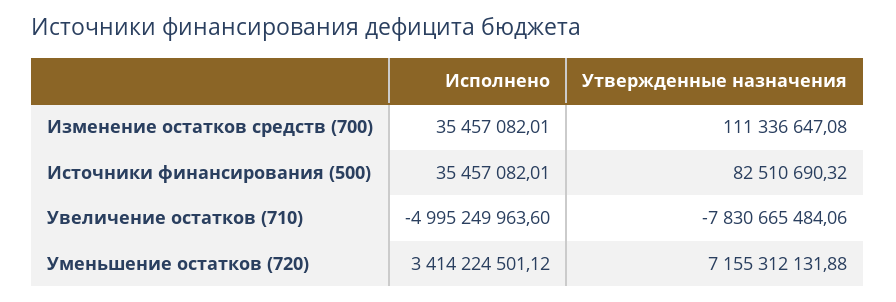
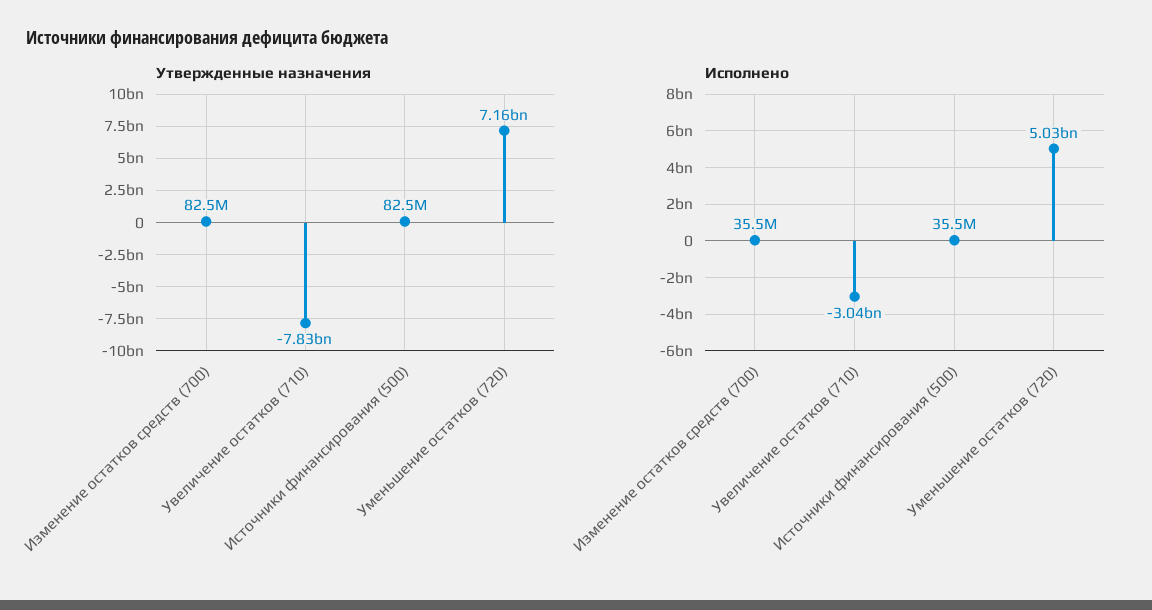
Утвержденные назначения, Изменение остатков средств (700): 111336647.08 -> 82500000
Исполнено, Увеличение остатков (710): -4995249963.6 -> -3040000000
Исполнено, Уменьшение остатков (720): 3414224501.12 -> 5030000000

